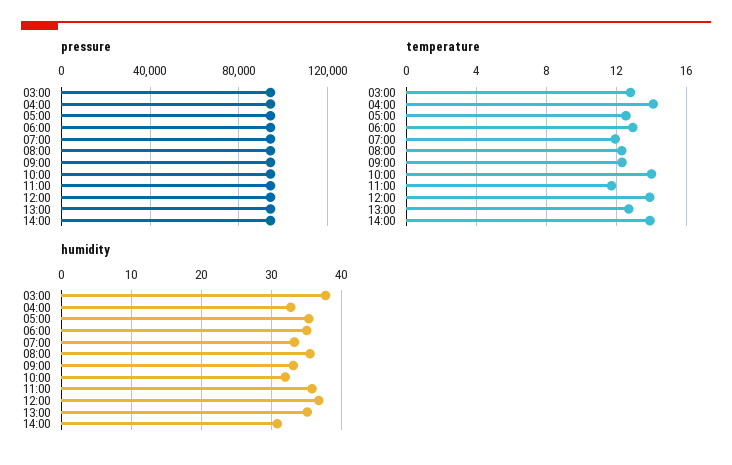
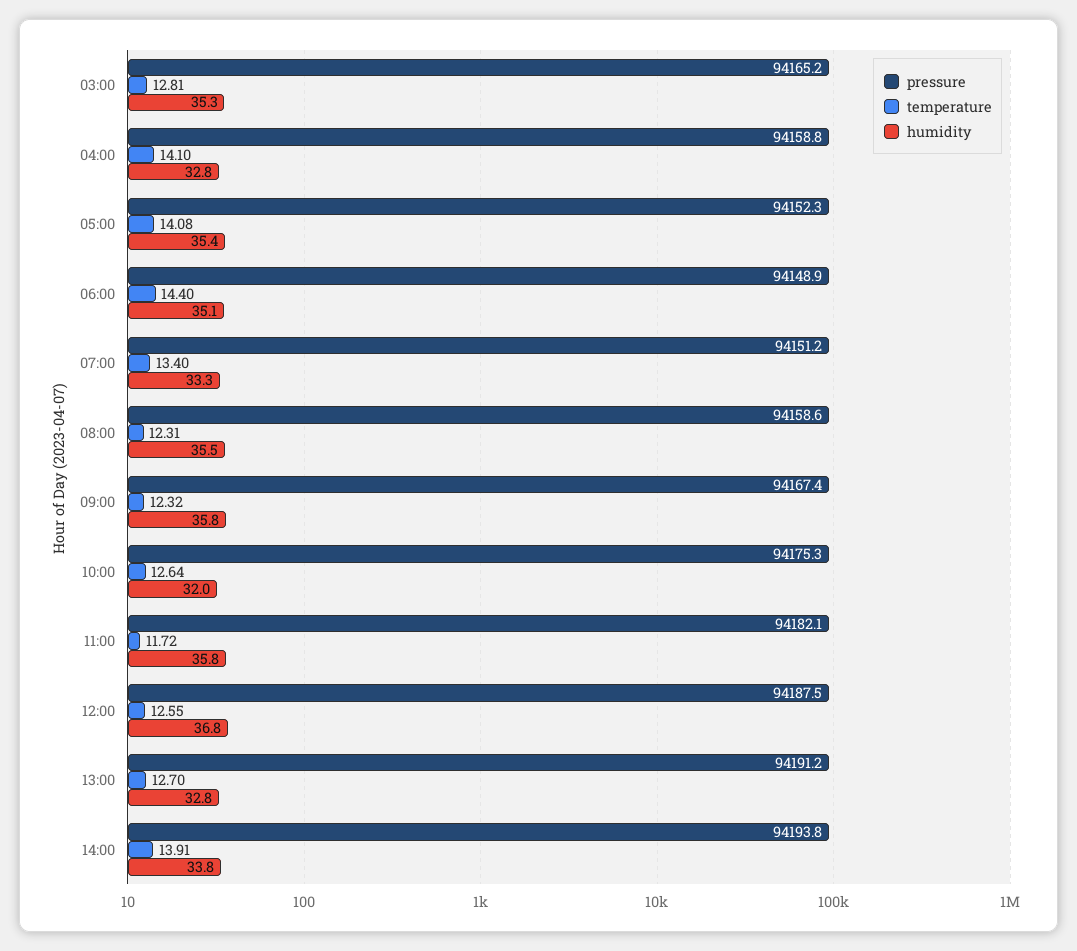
temperature, 05:00: 12.5 -> 14.08
temperature, 06:00: 13 -> 14.4
temperature, 07:00: 12 -> 13.4
temperature, 10:00: 14 -> 12.64
temperature, 12:00: 14 -> 12.55
humidity, 03:00: 38 -> 35.3
humidity, 09:00: 33 -> 35.8
humidity, 13:00: 35 -> 32.8
humidity, 14:00: 31 -> 33.8

